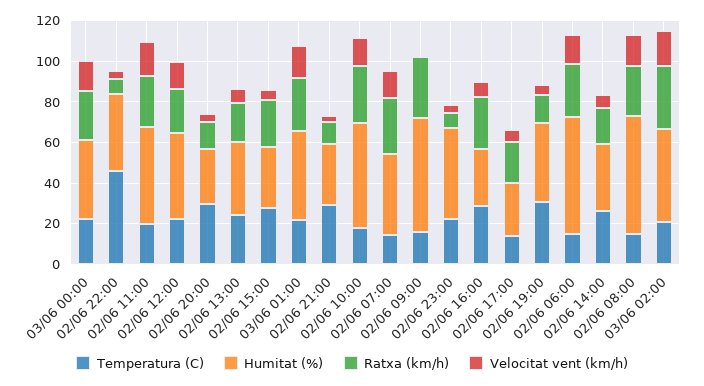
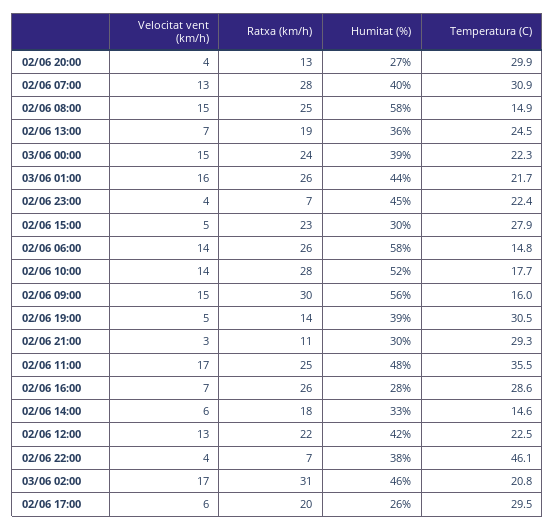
Temperatura (C), 02/06 11:00: 20 -> 35.5
Temperatura (C), 02/06 07:00: 15 -> 30.9
Velocitat vent (km/h), 02/06 09:00: 0 -> 15
Temperatura (C), 02/06 17:00: 15 -> 29.5
Temperatura (C), 02/06 14:00: 25 -> 14.6

